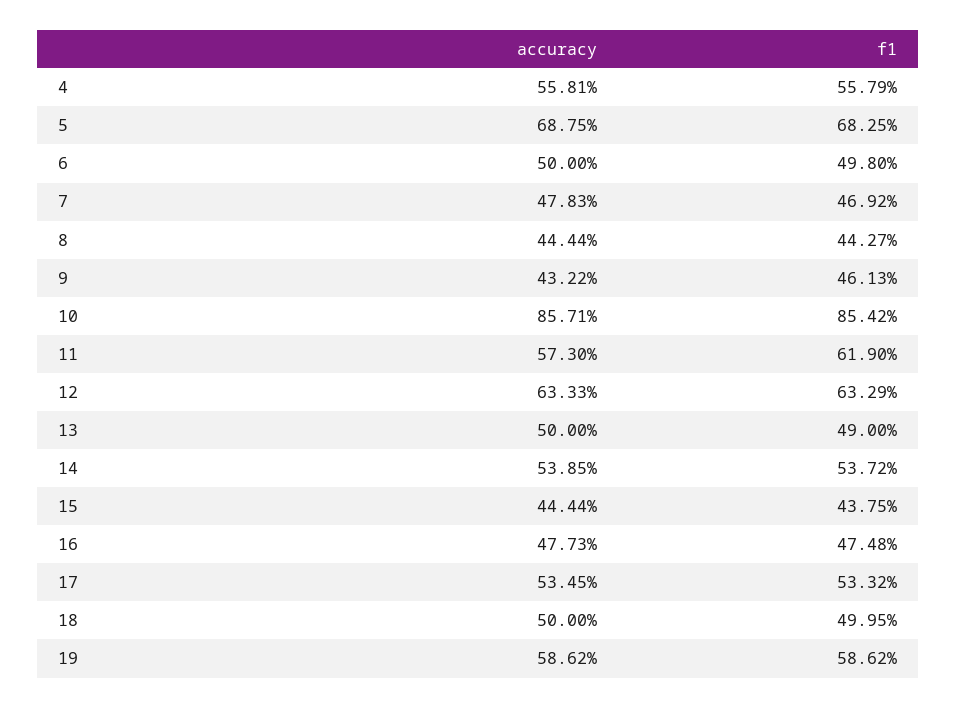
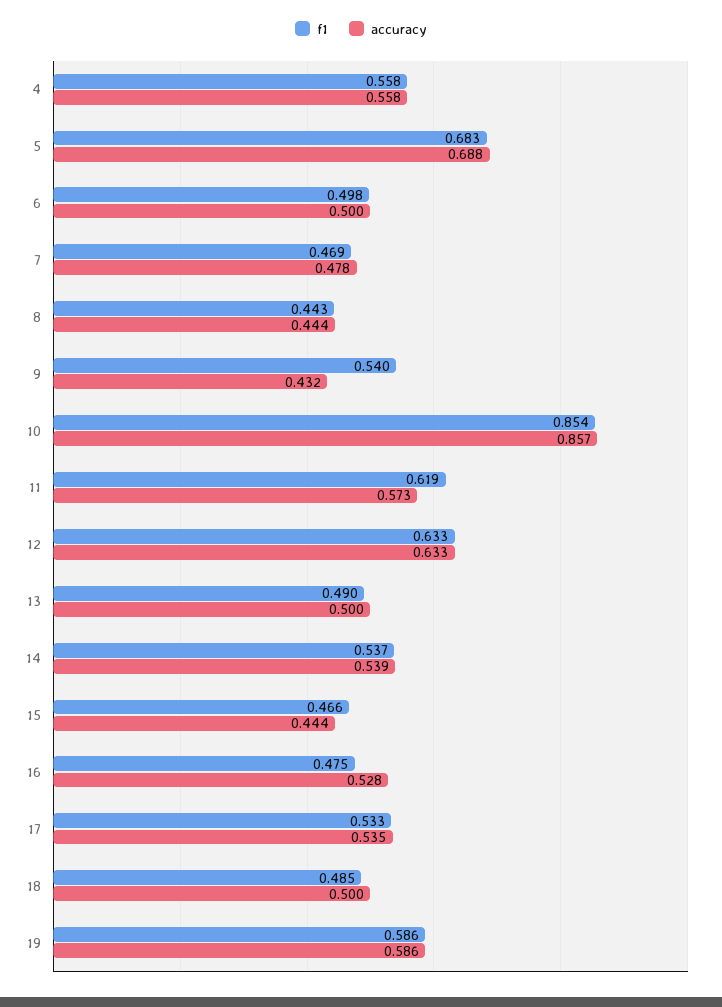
f1, 9: 0.4613 -> 0.54
f1, 15: 0.4375 -> 0.466
accuracy, 16: 0.4773 -> 0.528
f1, 18: 0.4995 -> 0.485

